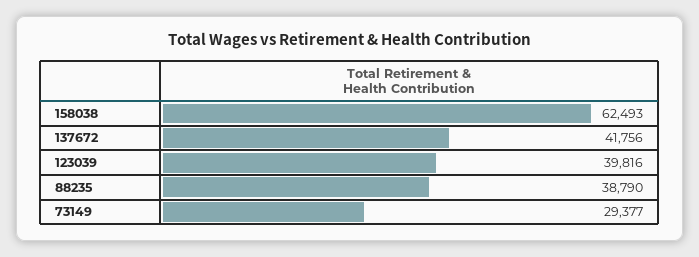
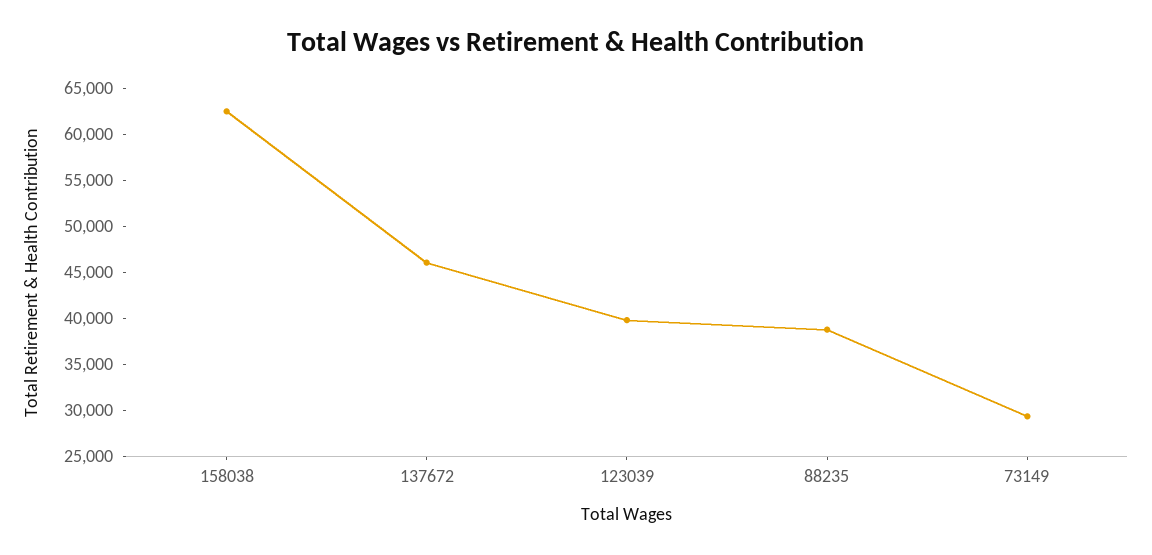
137672: 41756 -> 46000

